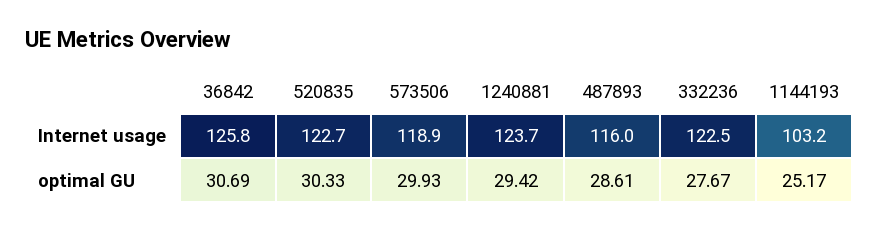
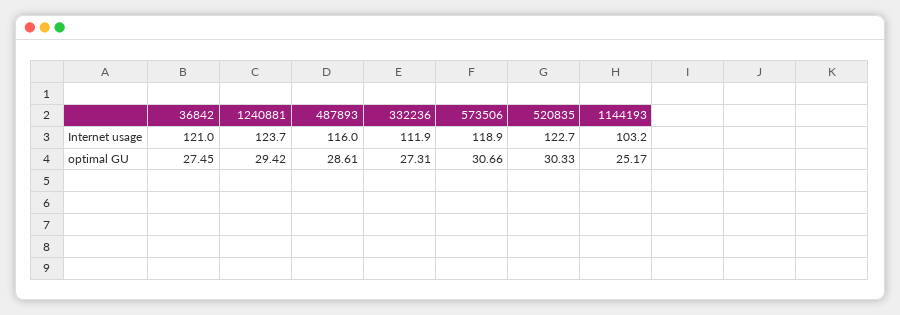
36842, Internet usage: 125.8 -> 121
332236, Internet usage: 122.5 -> 111.9
36842, optimal GU: 30.69 -> 27.45
573506, optimal GU: 29.93 -> 30.66
332236, optimal GU: 27.67 -> 27.31

